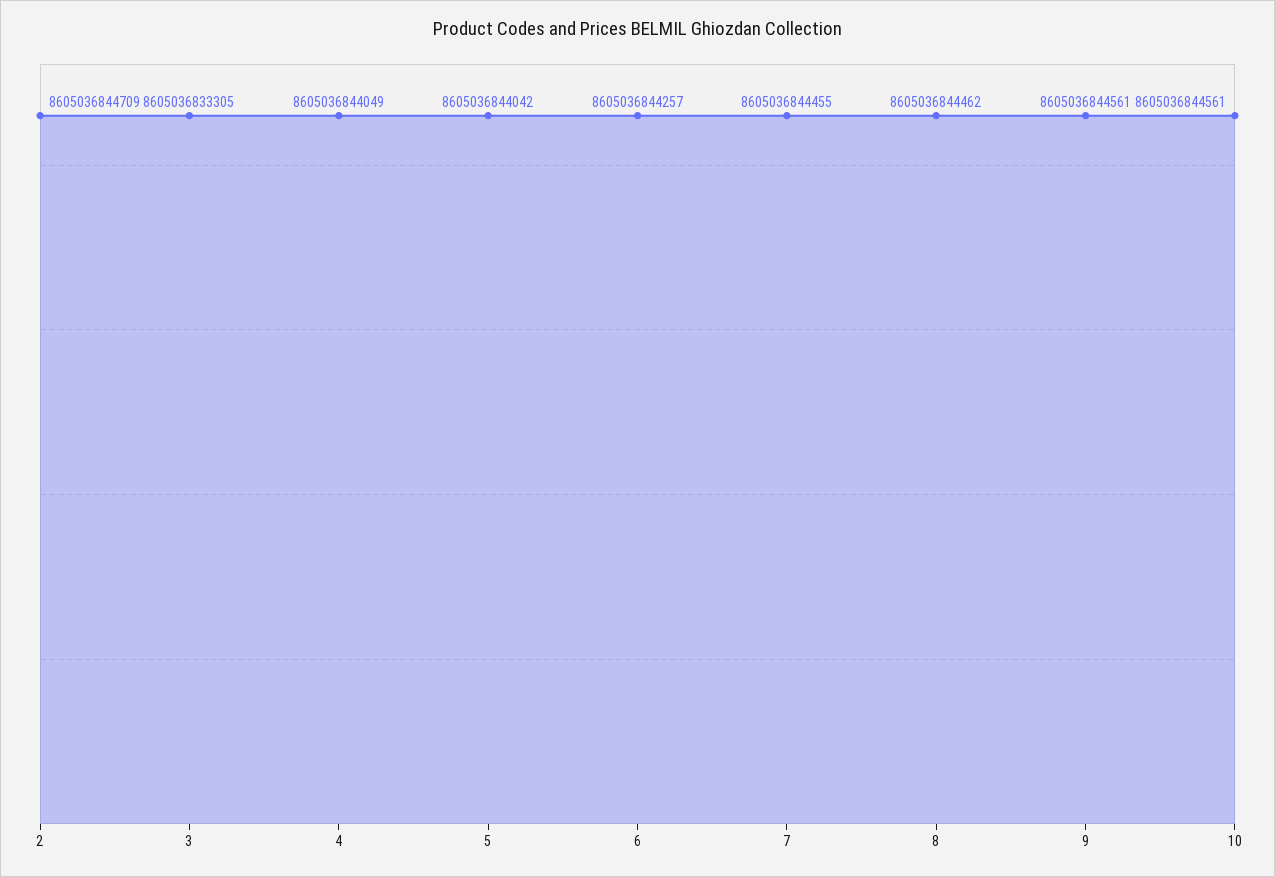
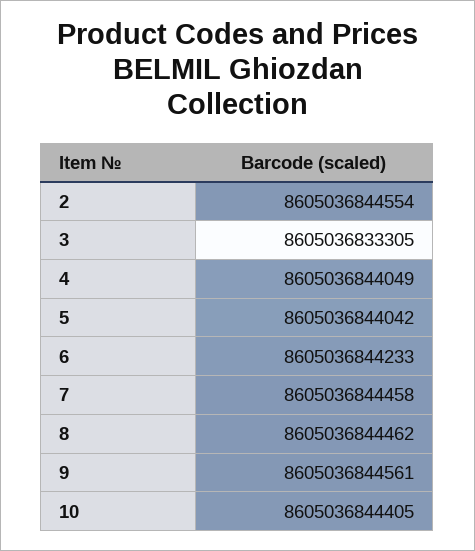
2: 8605036844709 -> 8605036844554
6: 8605036844257 -> 8605036844233
7: 8605036844455 -> 8605036844458
10: 8605036844561 -> 8605036844405

